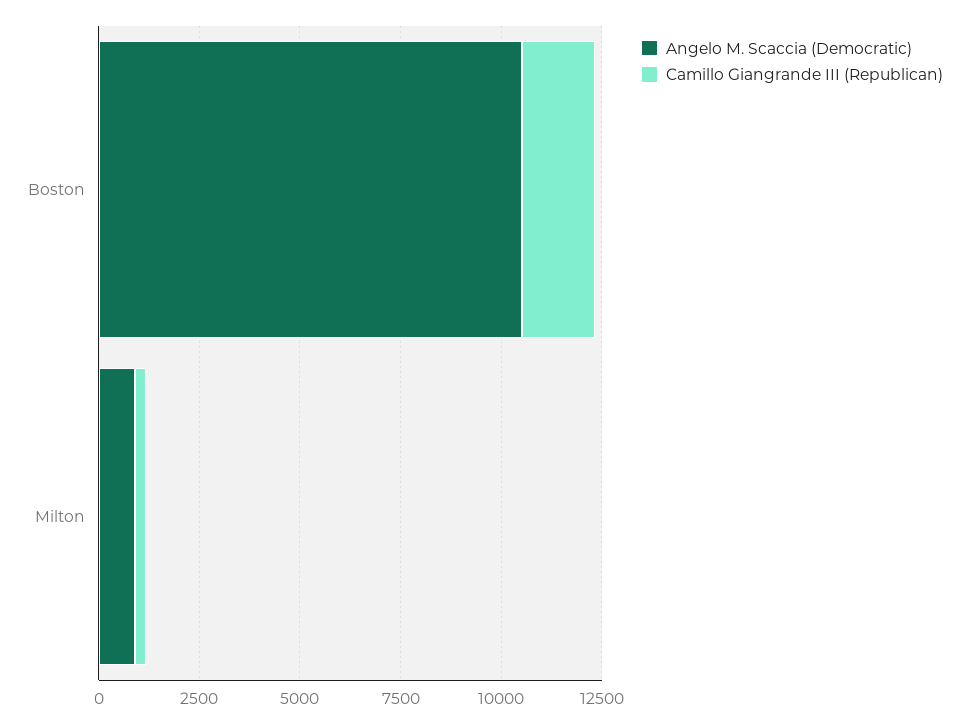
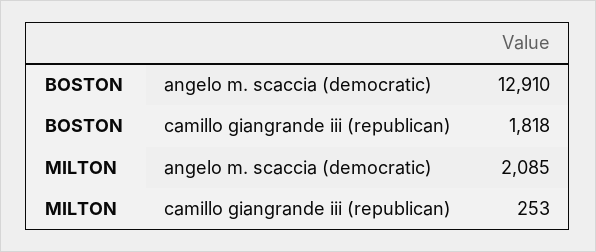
Angelo M. Scaccia (Democratic), Boston: 10500 -> 12910
Angelo M. Scaccia (Democratic), Milton: 1000 -> 2085

